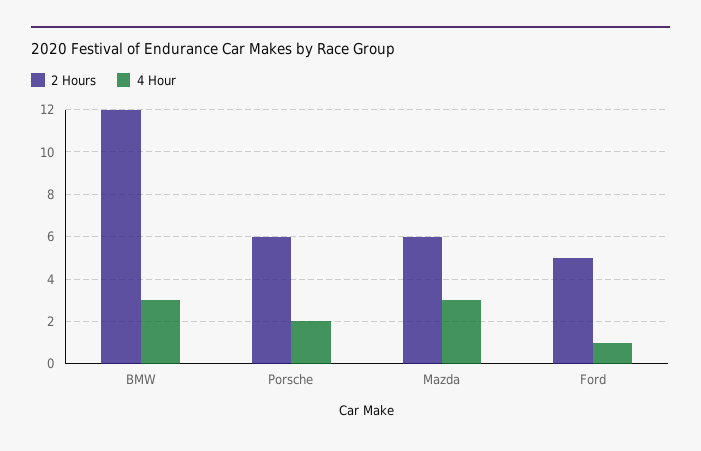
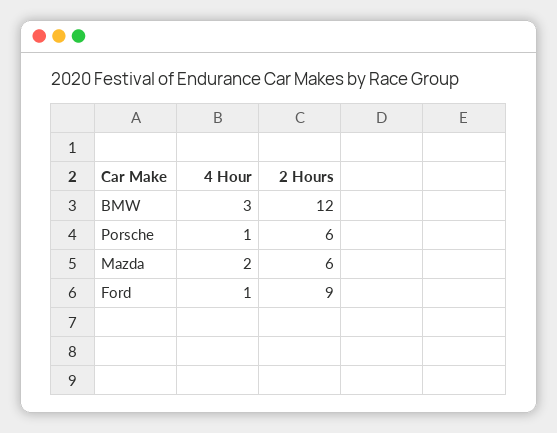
4 Hour, Porsche: 2 -> 1
4 Hour, Mazda: 3 -> 2
2 Hours, Ford: 5 -> 9

